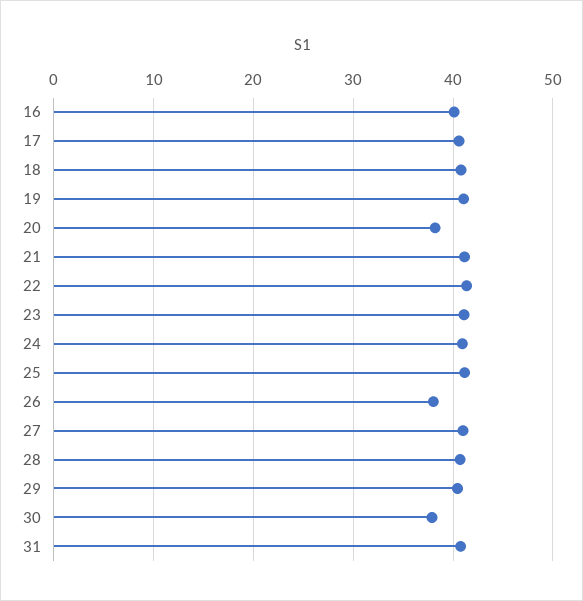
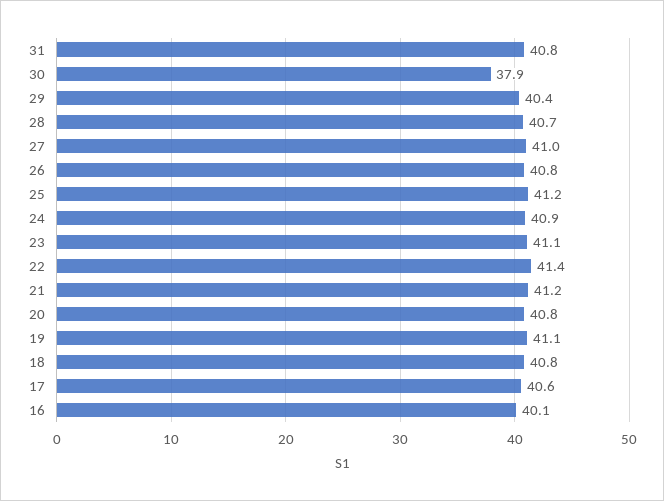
20: 38 -> 40.8
26: 38 -> 40.8

